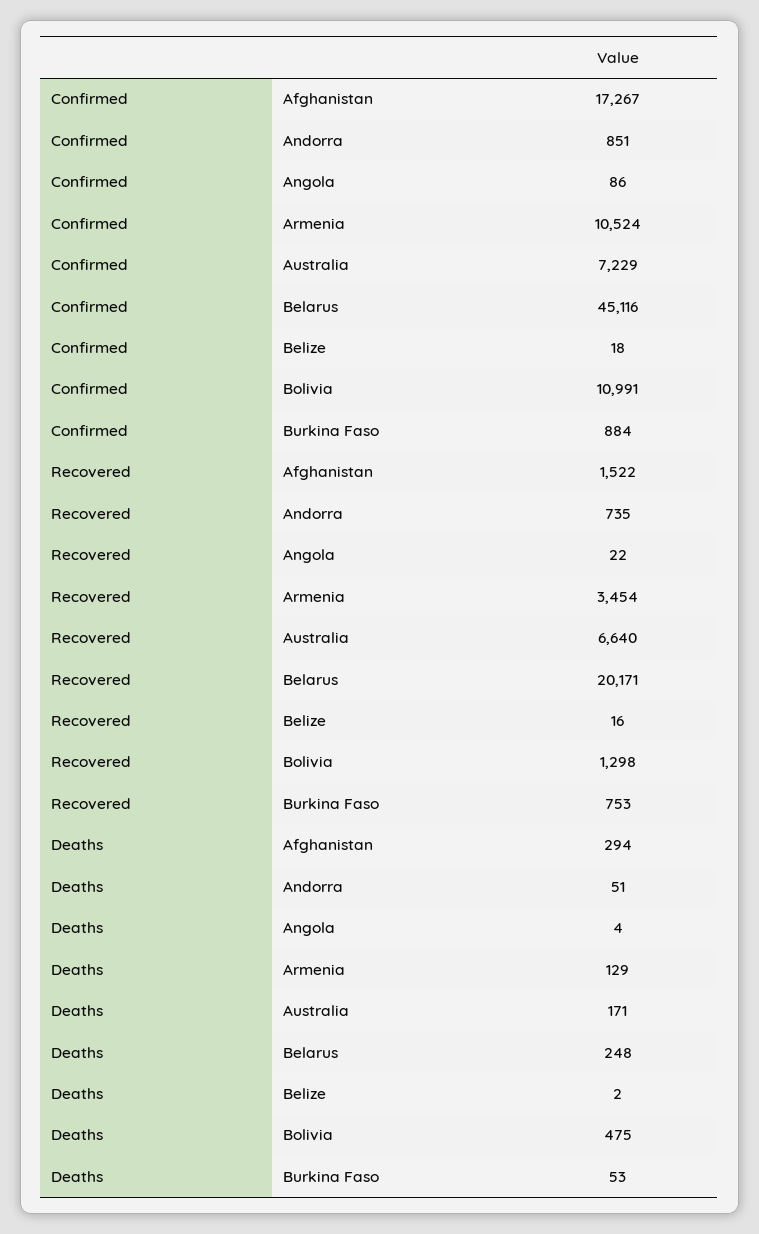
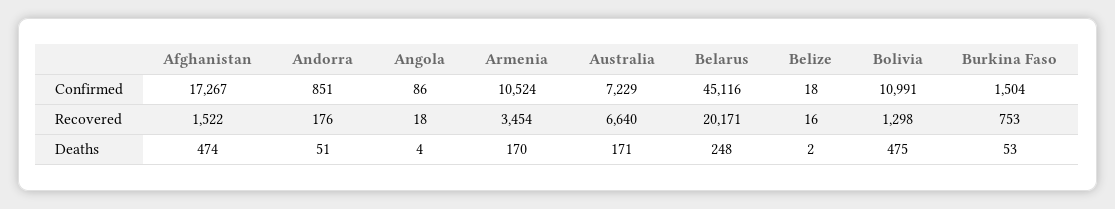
Confirmed, Burkina Faso: 884 -> 1504
Recovered, Andorra: 735 -> 176
Recovered, Angola: 22 -> 18
Deaths, Afghanistan: 294 -> 474
Deaths, Armenia: 129 -> 170

